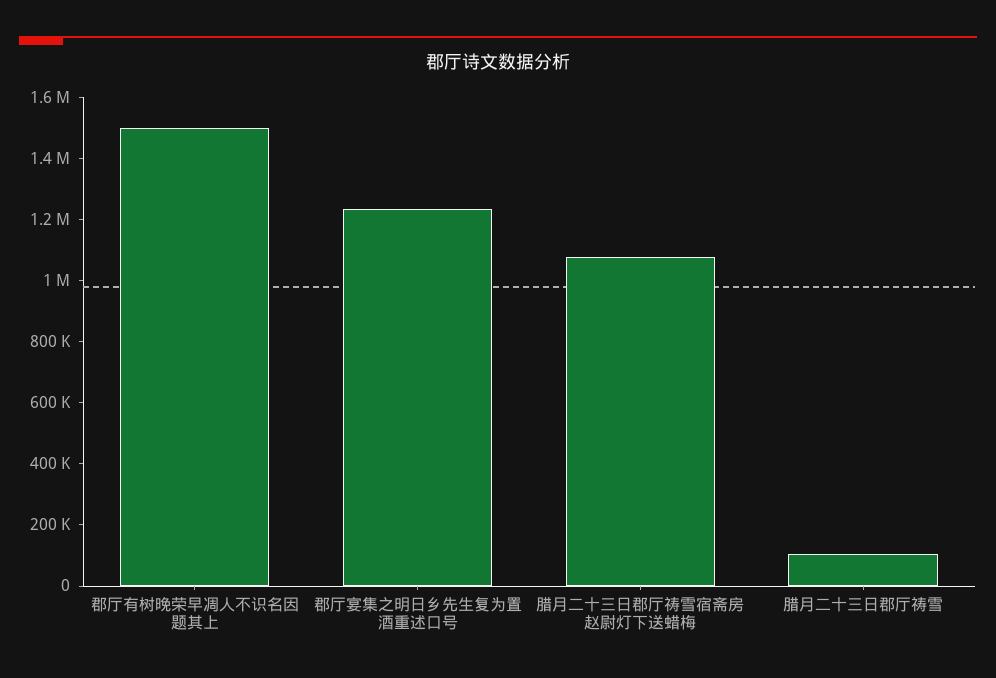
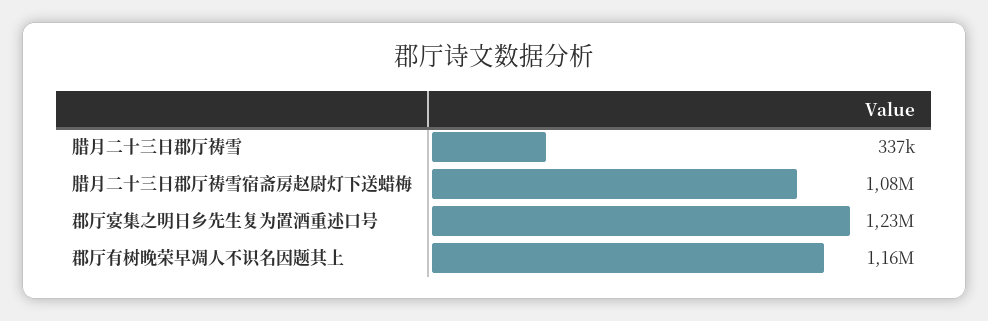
郡厅有树晚荣早凋人不识名因题其上: 1500000 -> 1160000
腊月二十三日郡厅祷雪: 100000 -> 337000

